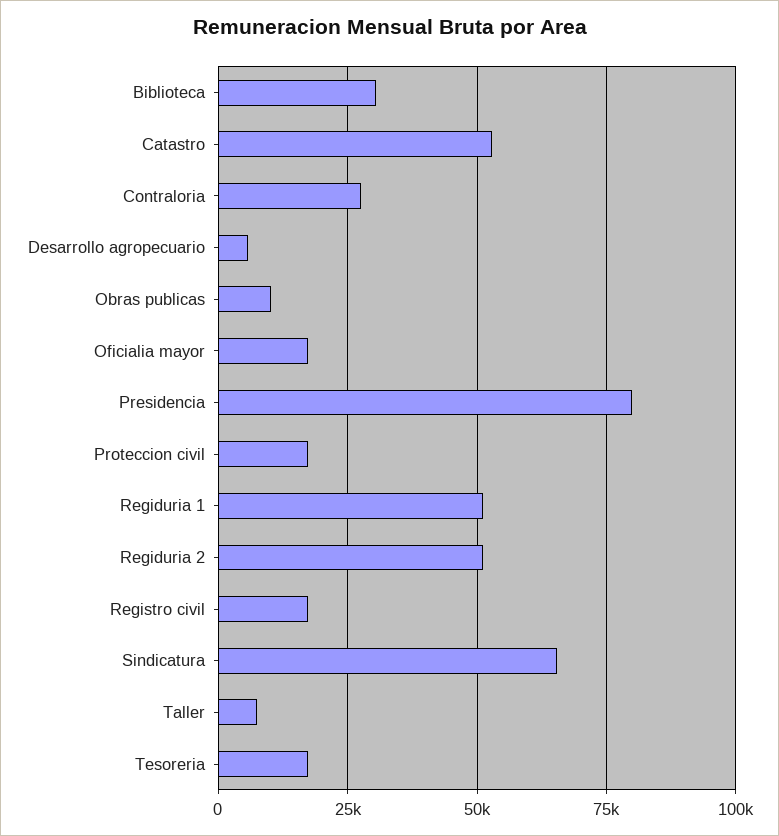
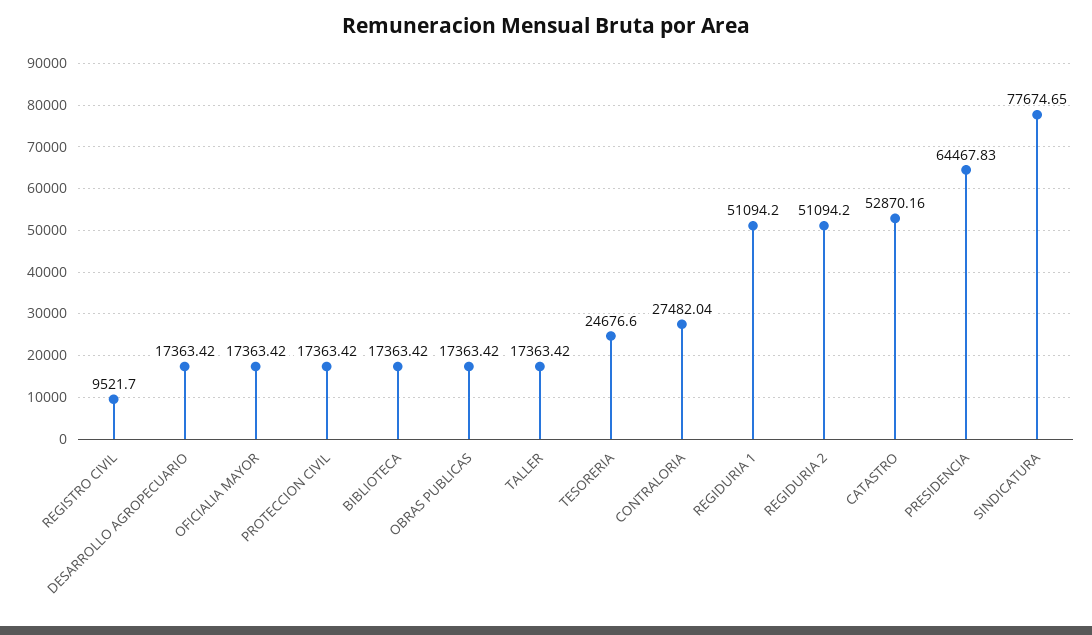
Biblioteca: 30000 -> 17363.42
Desarrollo agropecuario: 5000 -> 17363.42
Obras publicas: 10000 -> 17363.42
Presidencia: 80000 -> 64467.83
Registro civil: 17500 -> 9521.7
Sindicatura: 65000 -> 77674.65
Taller: 7500 -> 17363.42
Tesoreria: 17500 -> 24676.6

